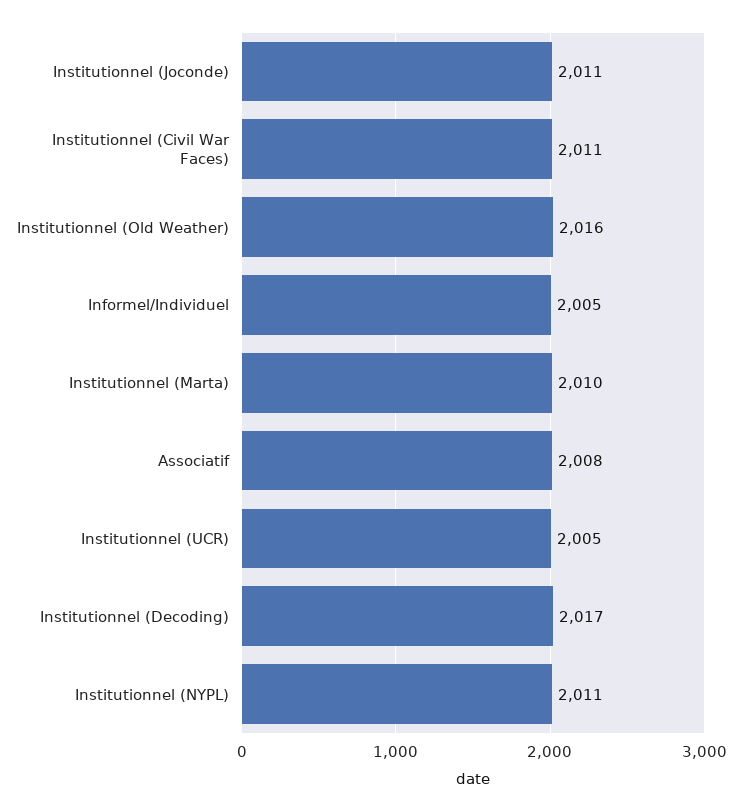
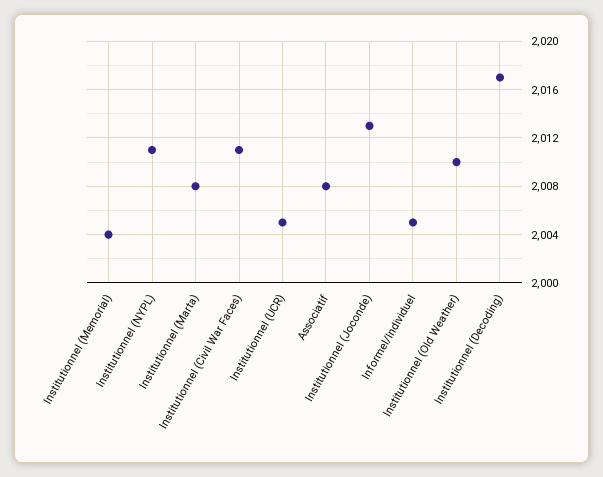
Institutionnel (Joconde): 2011 -> 2013
Institutionnel (Old Weather): 2016 -> 2010
Institutionnel (Marta): 2010 -> 2008
Institutionnel (Memorial): none -> 2004

